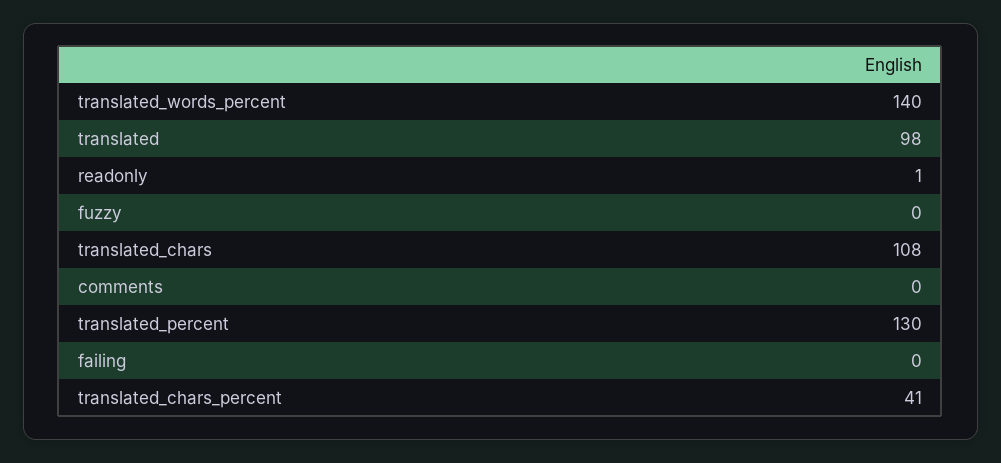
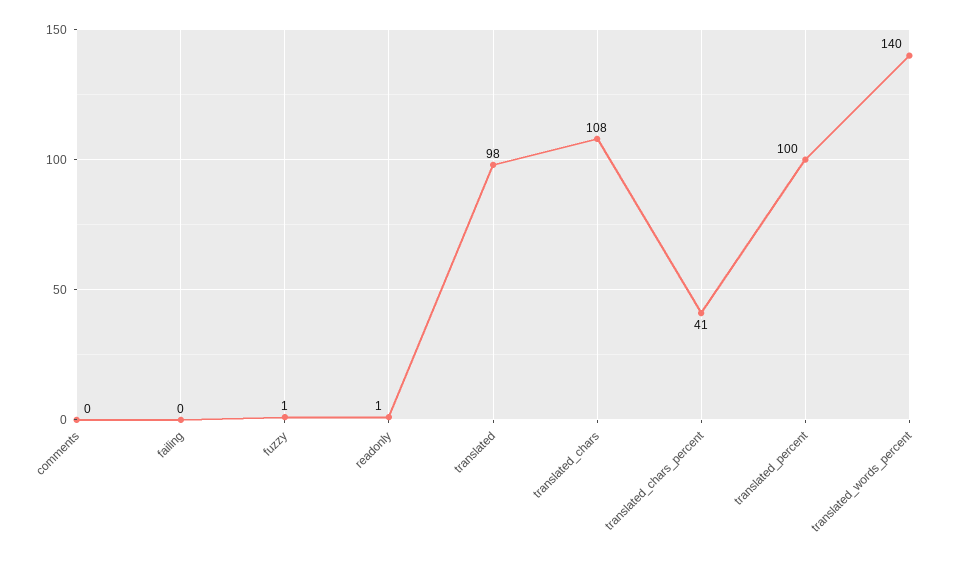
fuzzy: 0 -> 1
translated_percent: 130 -> 100

